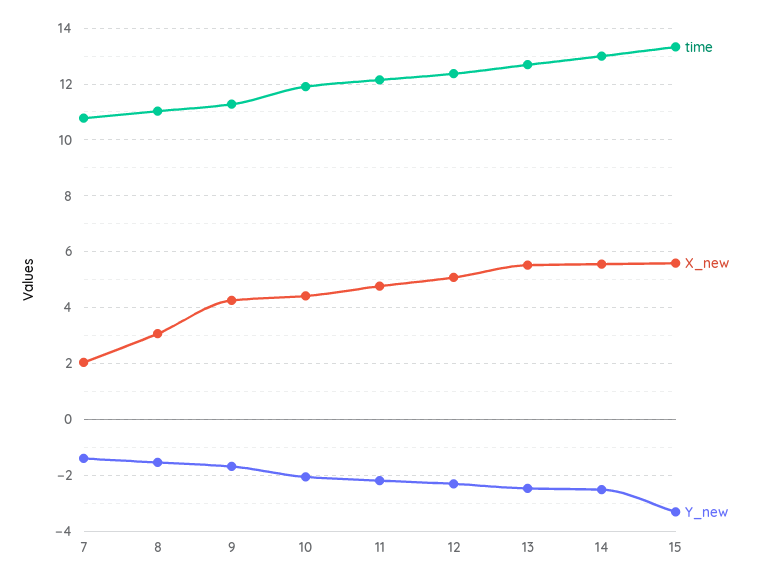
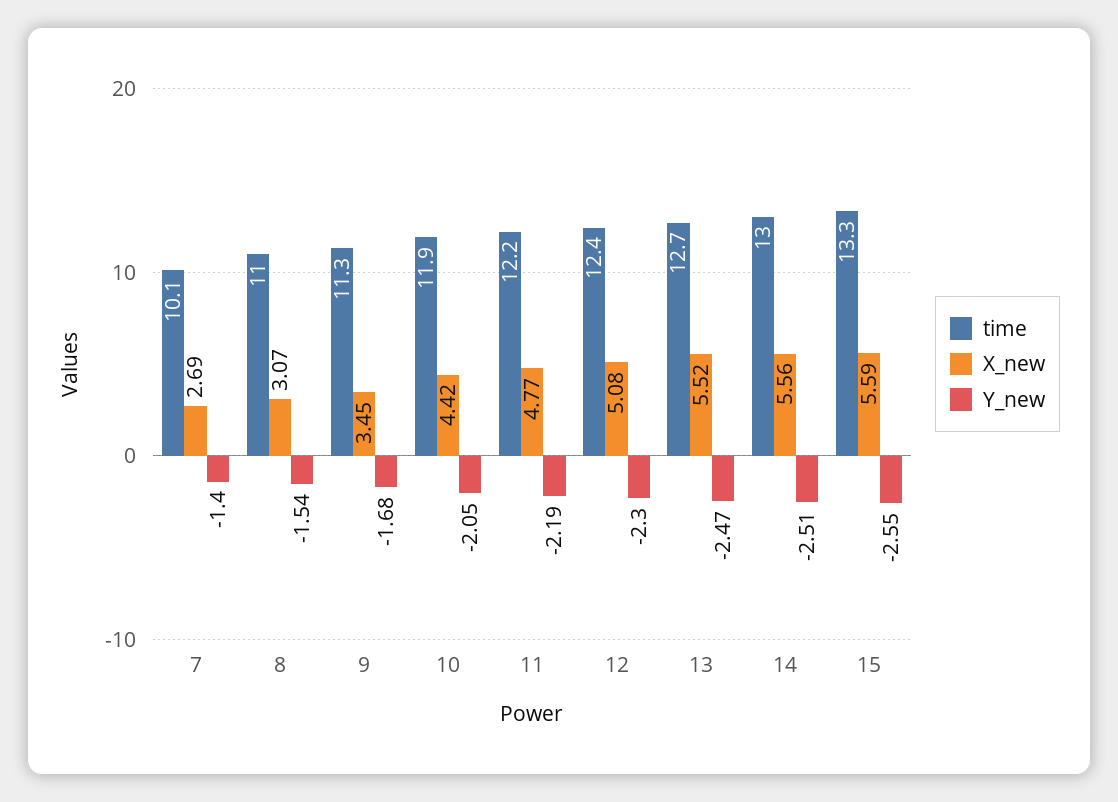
time, 7: 10.75 -> 10.1
X_new, 7: 2 -> 2.69
X_new, 9: 4.25 -> 3.45
Y_new, 15: -3.25 -> -2.55

